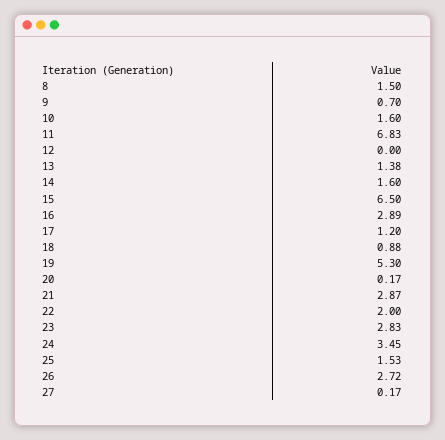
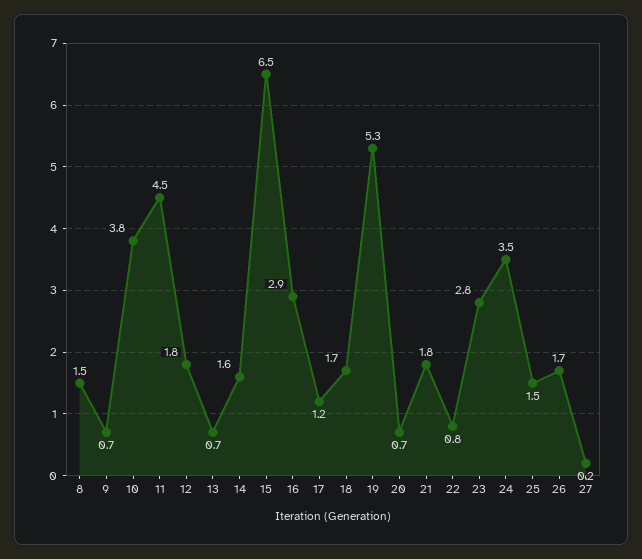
10: 1.6 -> 3.8
11: 6.83 -> 4.5
12: 0 -> 1.8
13: 1.38 -> 0.7
18: 0.88 -> 1.7
20: 0.17 -> 0.7
21: 2.87 -> 1.8
22: 2 -> 0.8
26: 2.72 -> 1.7

